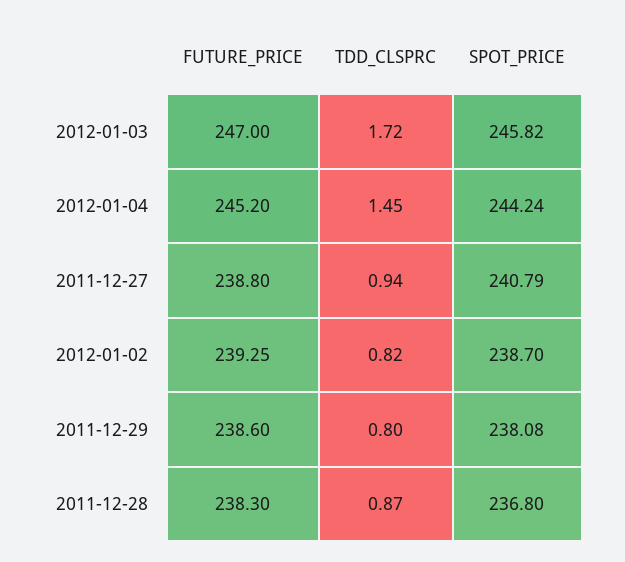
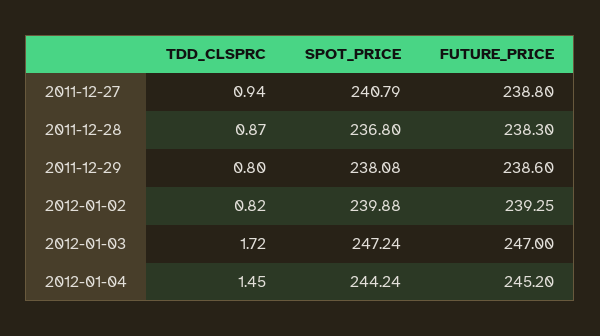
SPOT_PRICE, 2012-01-03: 245.82 -> 247.24
SPOT_PRICE, 2012-01-02: 238.7 -> 239.88

